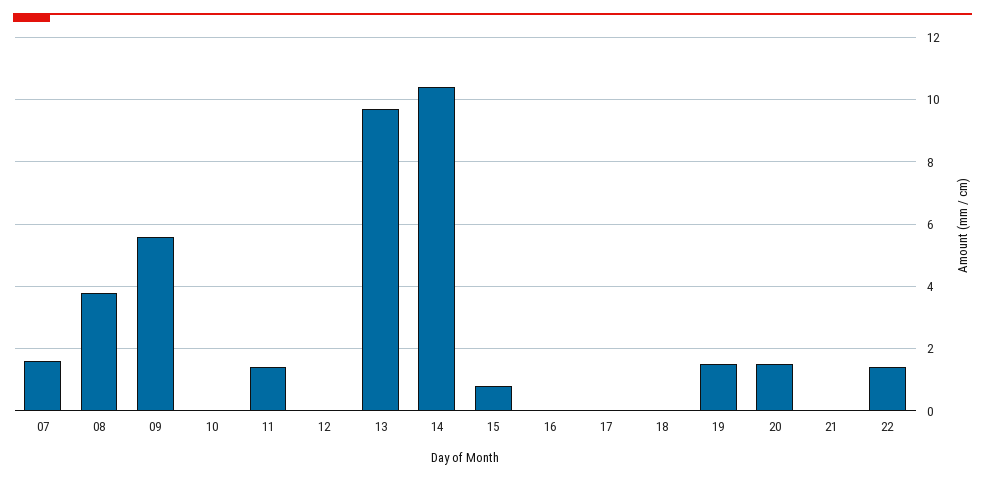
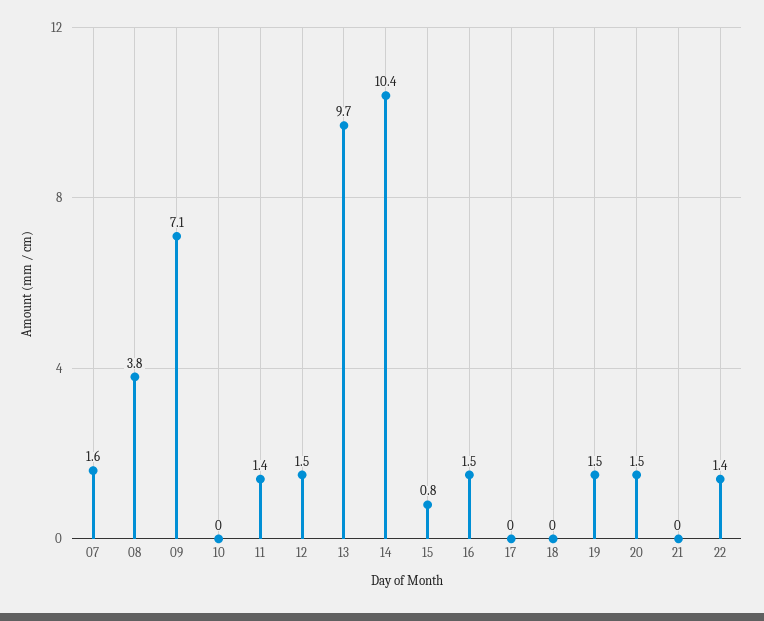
09: 5.5 -> 7.1
12: 0 -> 1.5
16: 0 -> 1.5

